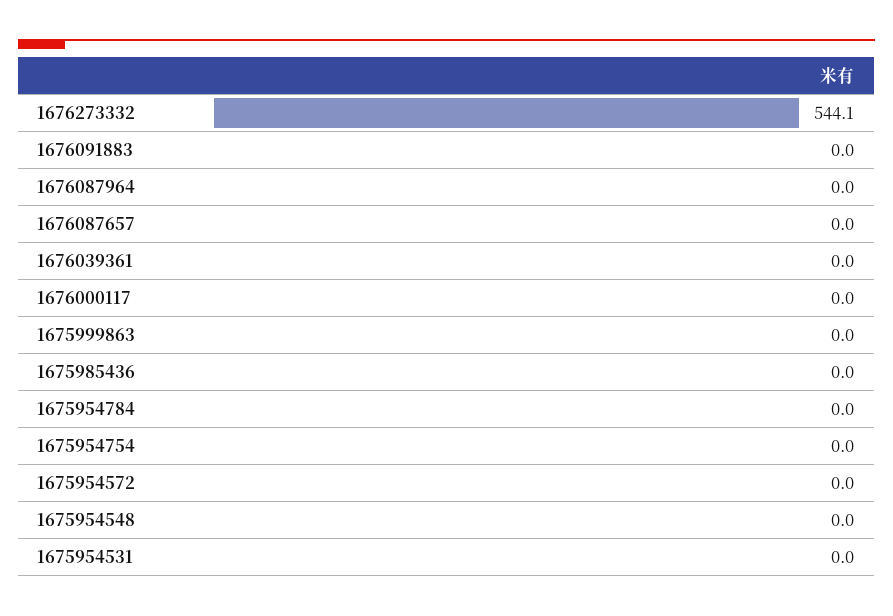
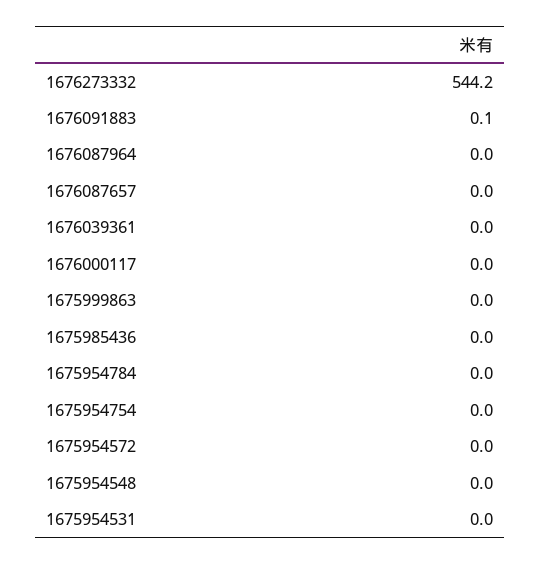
1676273332: 544.1 -> 544.2
1676091883: 0 -> 0.1

